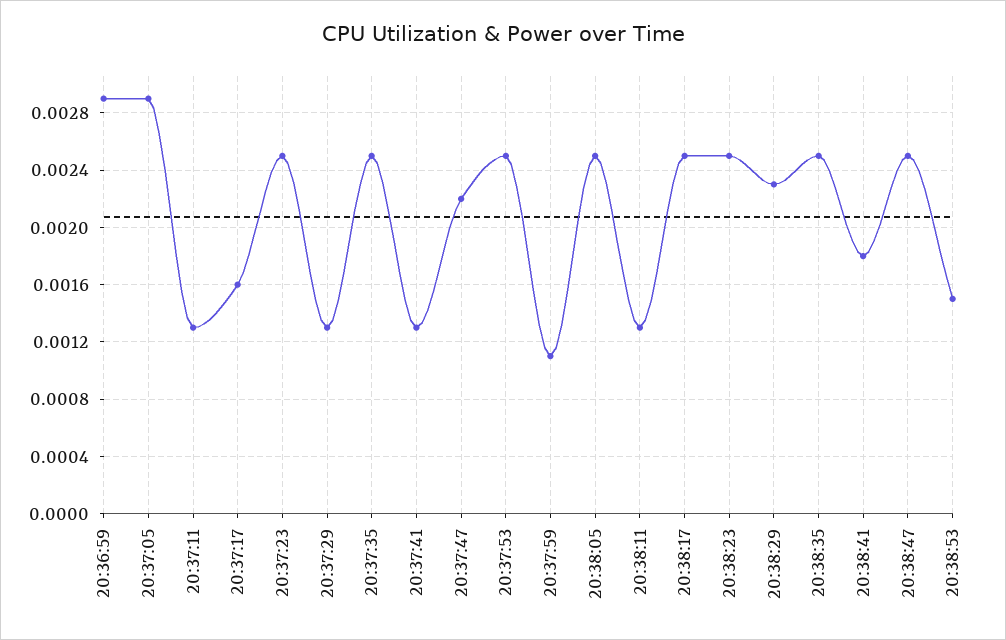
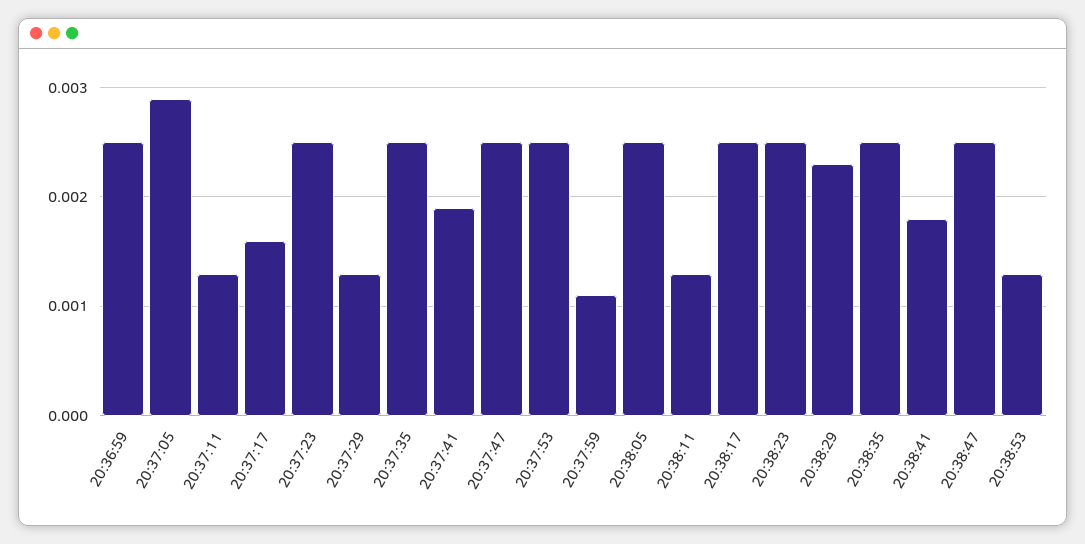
20:36:59: 0.0029 -> 0.0025
20:37:41: 0.0013 -> 0.0019
20:37:47: 0.0022 -> 0.0025
20:38:53: 0.0015 -> 0.0013

